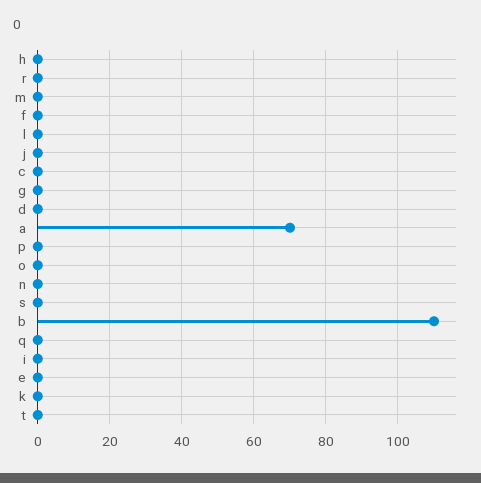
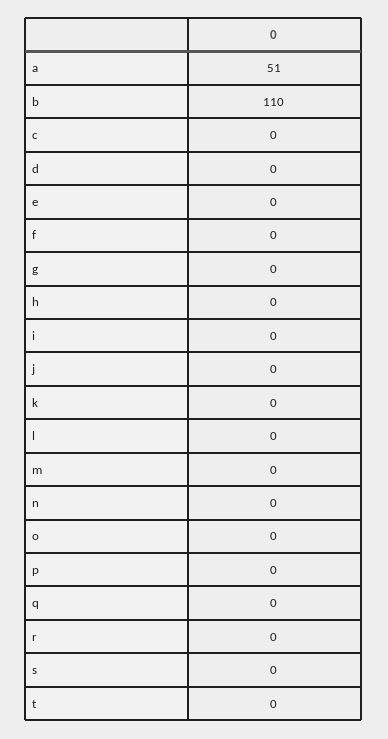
a: 70 -> 51

